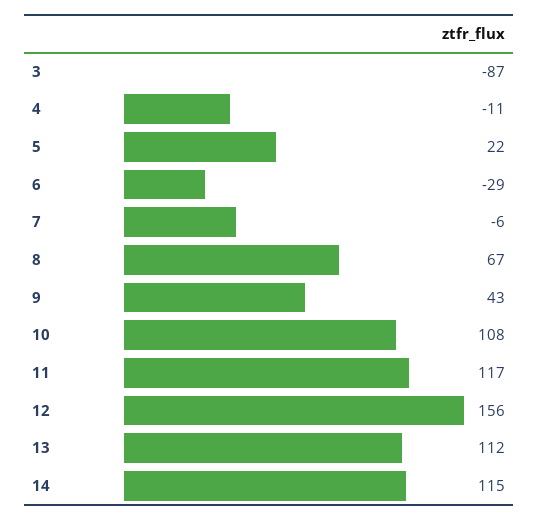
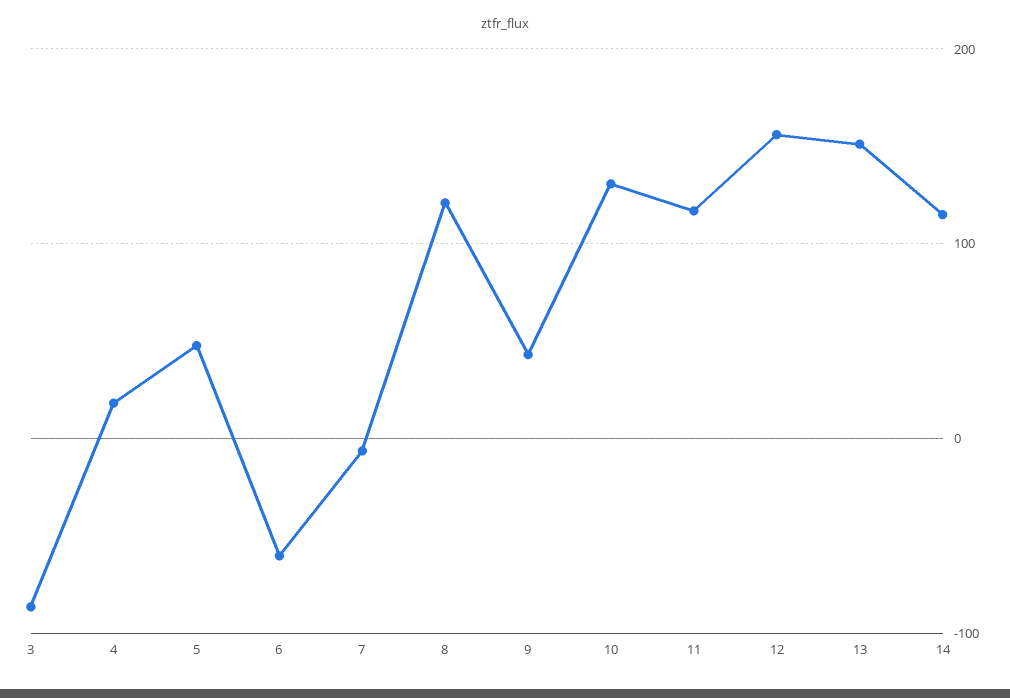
4: -11 -> 20
5: 22 -> 50
6: -29 -> -60
8: 67 -> 120
10: 108 -> 130
13: 112 -> 150

